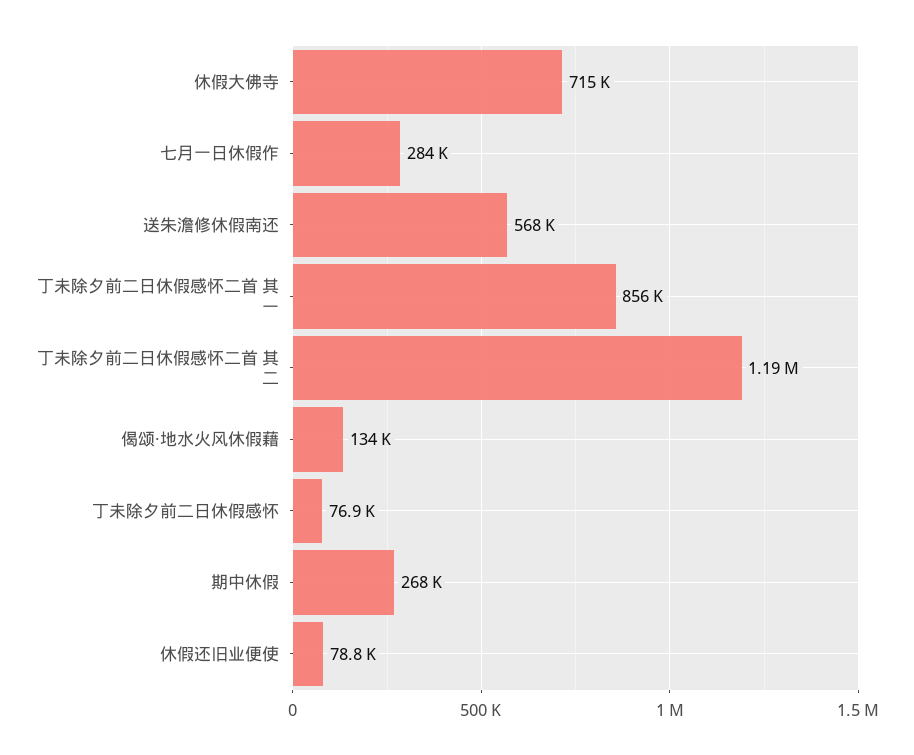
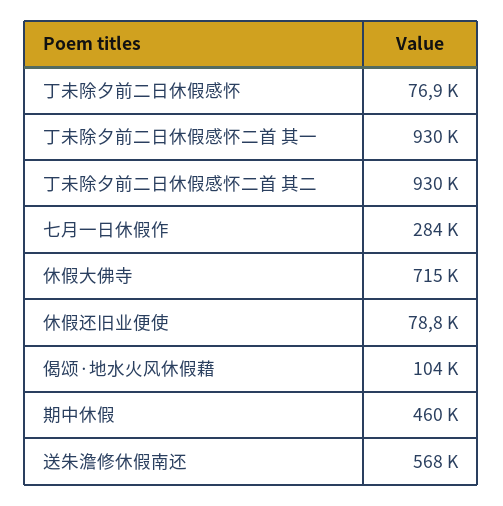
丁未除夕前二日休假感怀二首 其一: 856000 -> 930000
丁未除夕前二日休假感怀二首 其二: 1190000 -> 930000
偈颂·地水火风休假藉: 134000 -> 104000
期中休假: 268000 -> 460000

